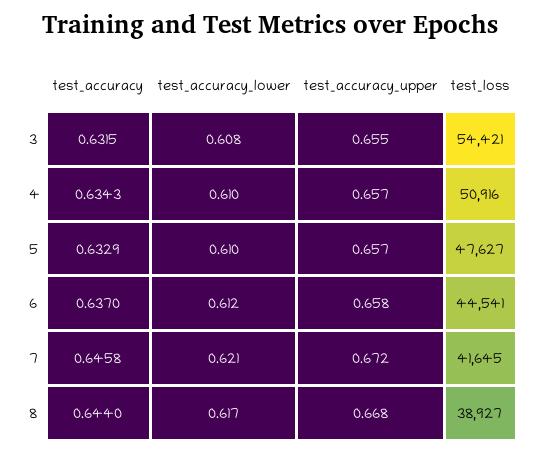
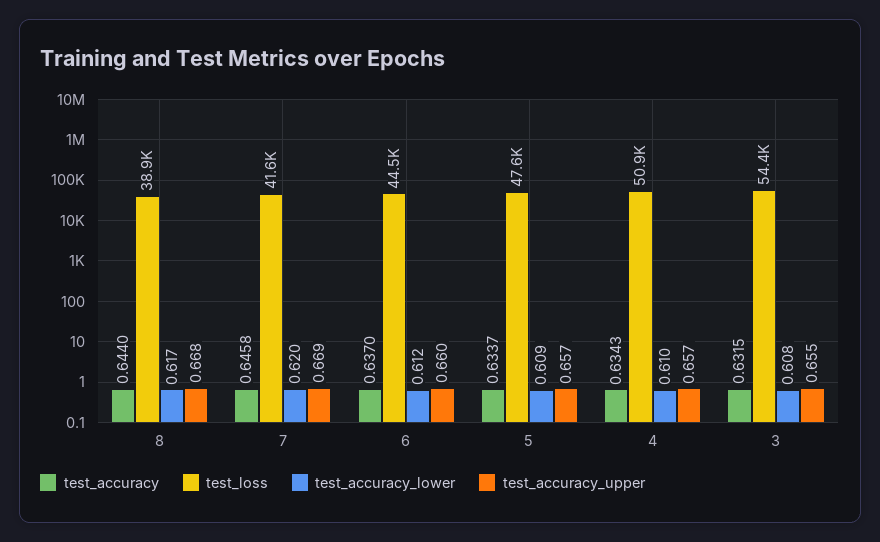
test_accuracy, 5: 0.6329 -> 0.6337
test_accuracy_lower, 5: 0.61 -> 0.609
test_accuracy_upper, 6: 0.658 -> 0.66
test_accuracy_lower, 7: 0.621 -> 0.62
test_accuracy_upper, 7: 0.672 -> 0.669

